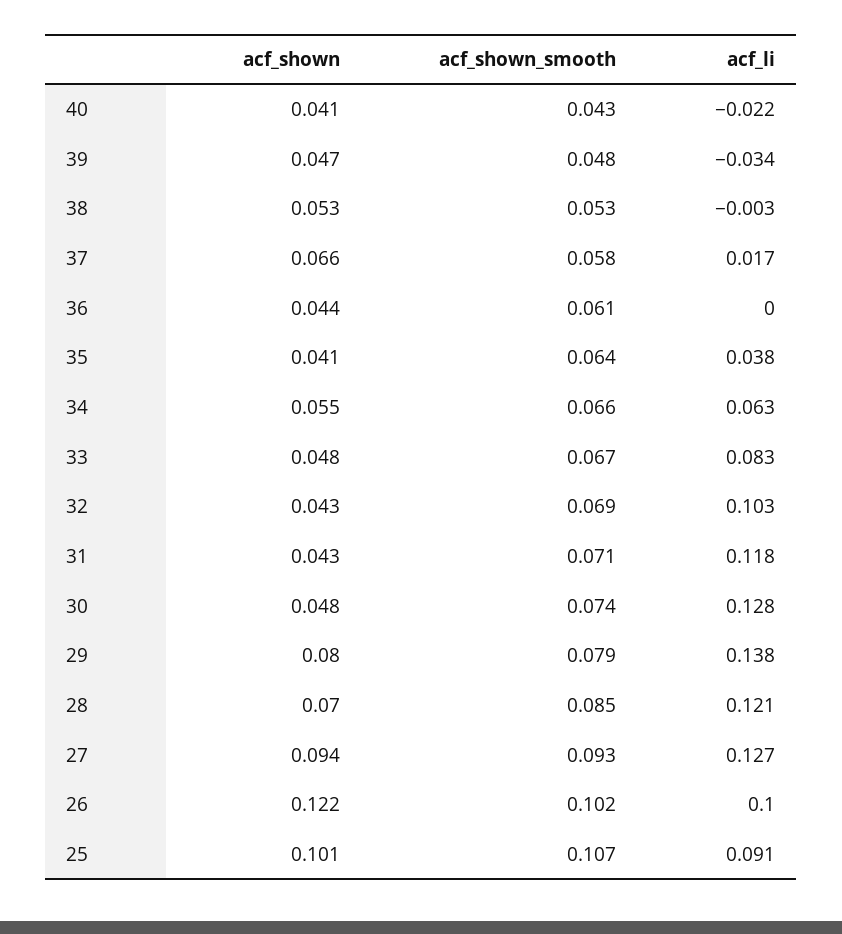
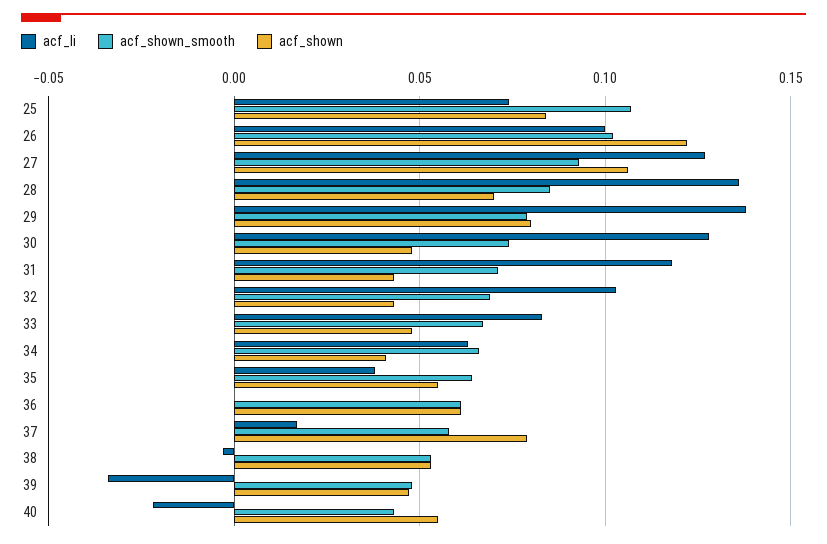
acf_shown, 40: 0.041 -> 0.055
acf_shown, 37: 0.066 -> 0.08
acf_shown, 36: 0.044 -> 0.06
acf_shown, 35: 0.041 -> 0.055
acf_shown, 34: 0.055 -> 0.04
acf_li, 28: 0.121 -> 0.135
acf_shown, 27: 0.094 -> 0.105
acf_shown, 25: 0.101 -> 0.085
acf_li, 25: 0.091 -> 0.075

